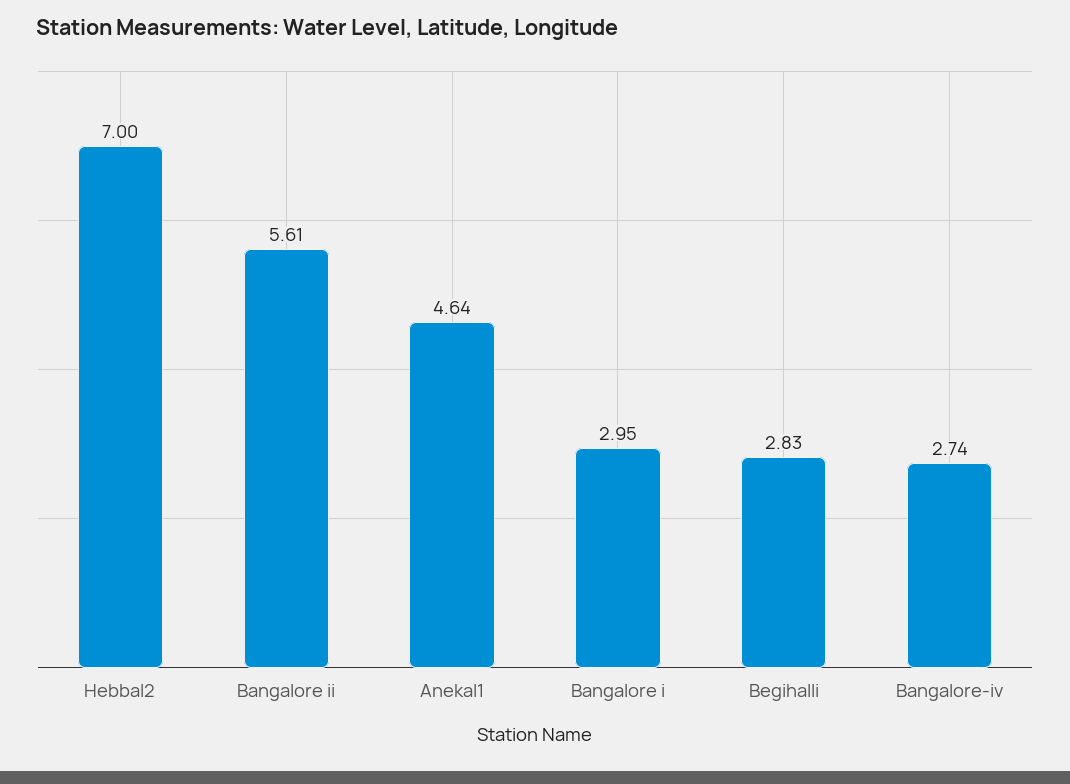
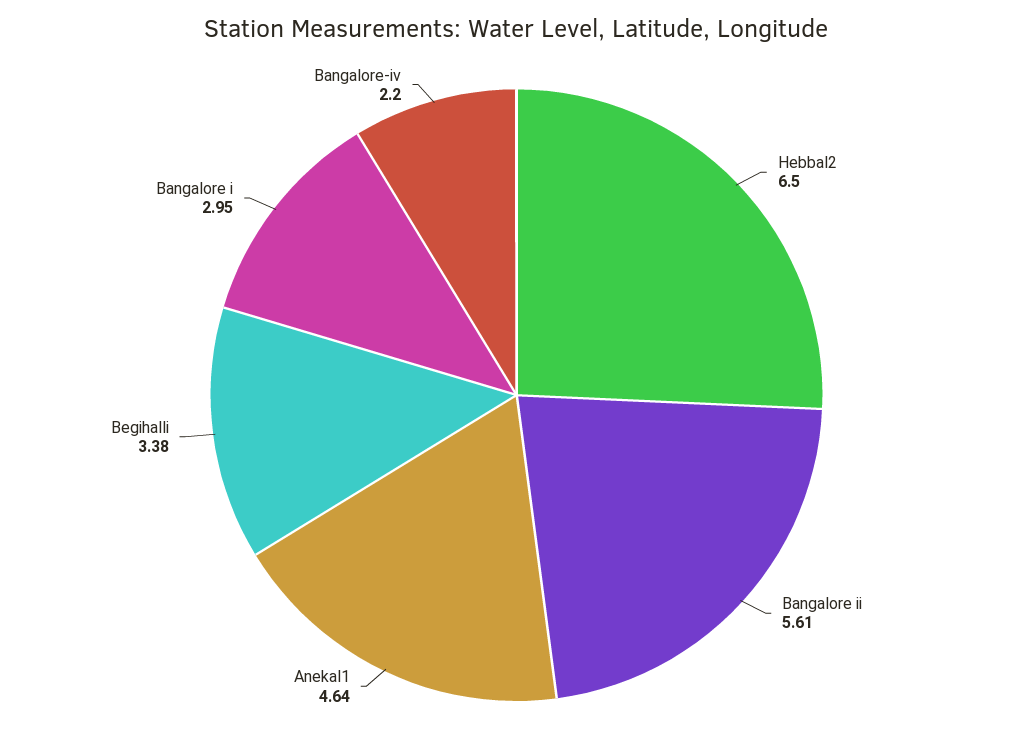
Hebbal2: 7 -> 6.5
Begihalli: 2.83 -> 3.38
Bangalore-iv: 2.74 -> 2.2

